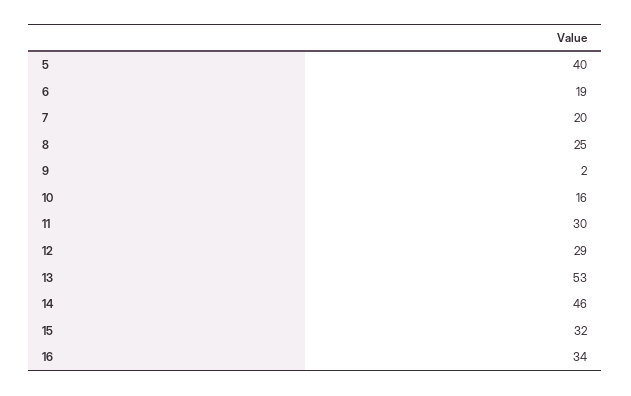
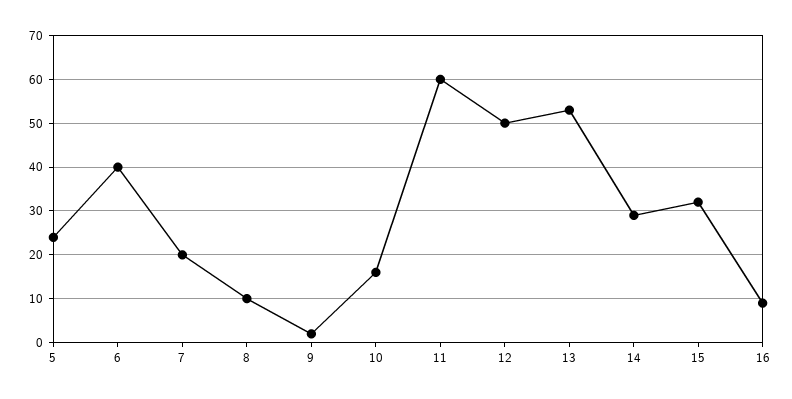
5: 40 -> 25
6: 19 -> 40
8: 25 -> 10
11: 30 -> 60
12: 29 -> 50
14: 46 -> 30
16: 34 -> 10

